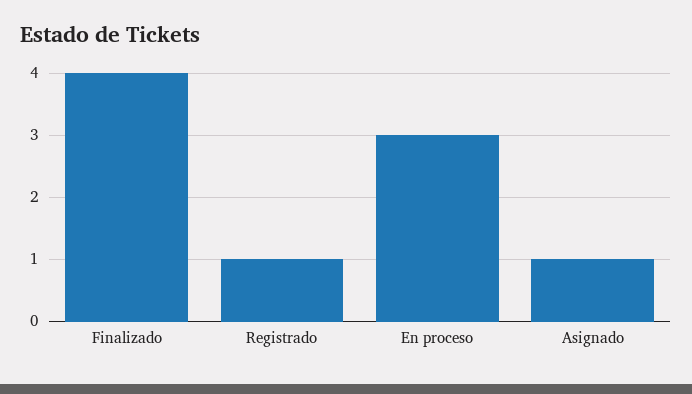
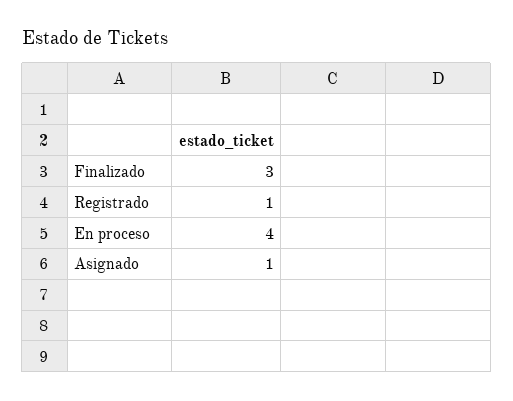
Finalizado: 4 -> 3
En proceso: 3 -> 4

